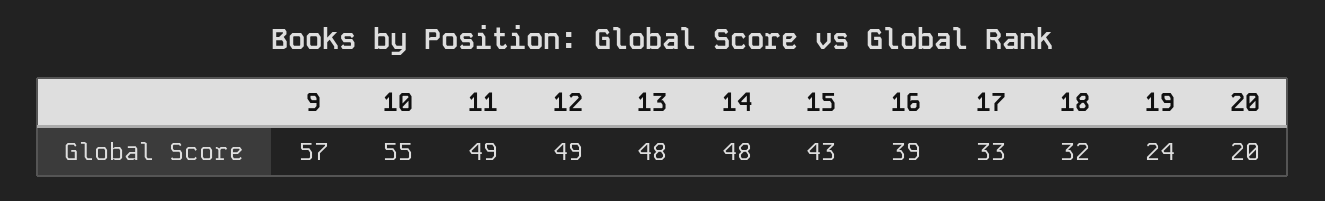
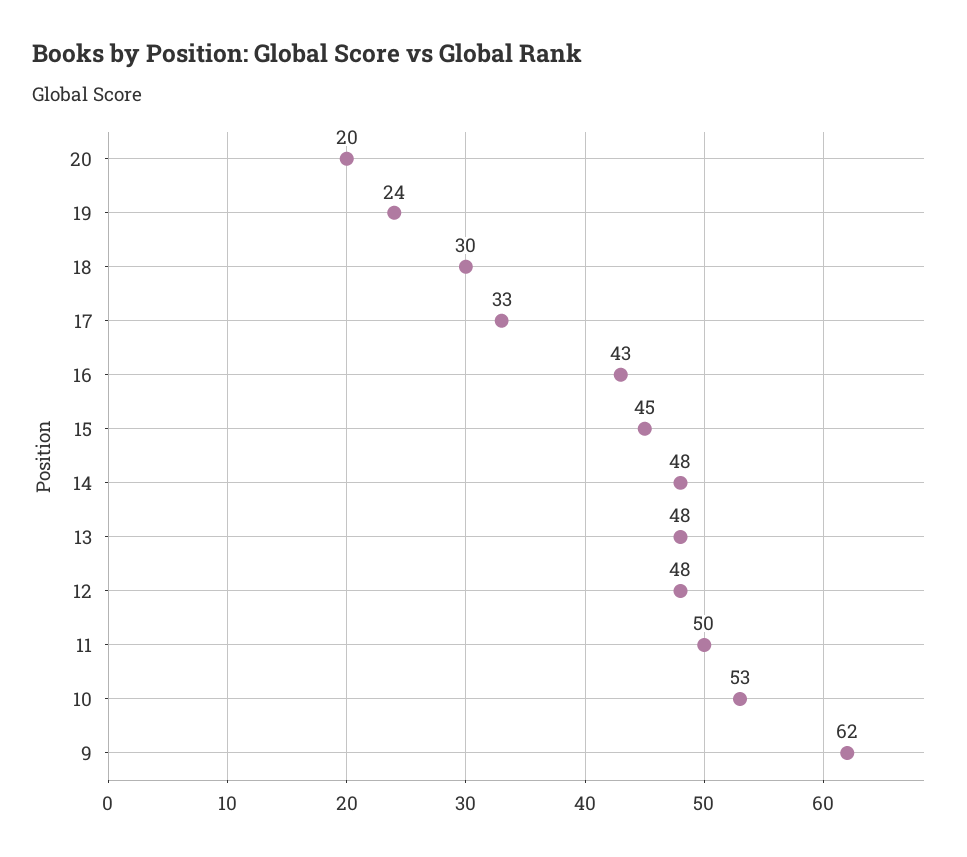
9: 57 -> 62
10: 55 -> 53
11: 49 -> 50
12: 49 -> 48
15: 43 -> 45
16: 39 -> 43
18: 32 -> 30

